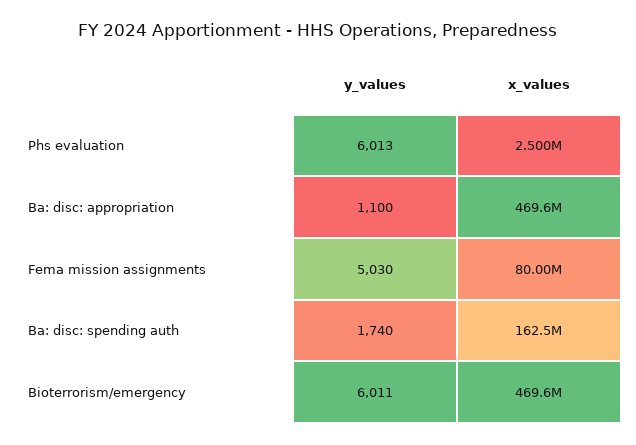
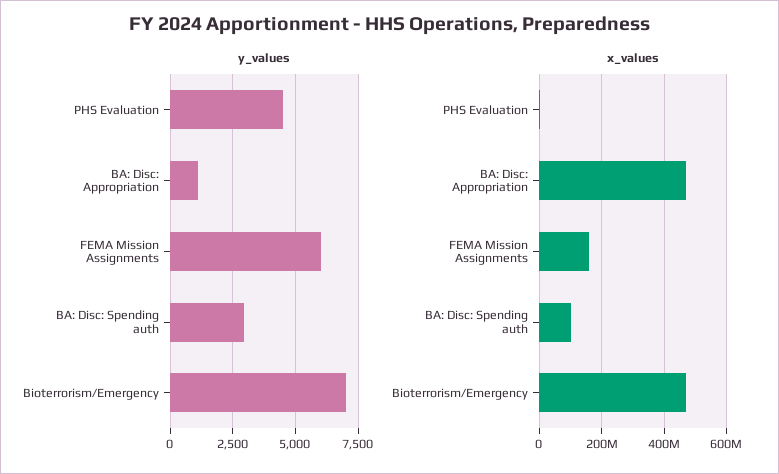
y_values, Phs evaluation: 6013 -> 4500
y_values, Fema mission assignments: 5030 -> 6000
x_values, Fema mission assignments: 80000000 -> 160000000
y_values, Ba: disc: spending auth: 1740 -> 3000
x_values, Ba: disc: spending auth: 162500000 -> 100000000
y_values, Bioterrorism/emergency: 6011 -> 7000

